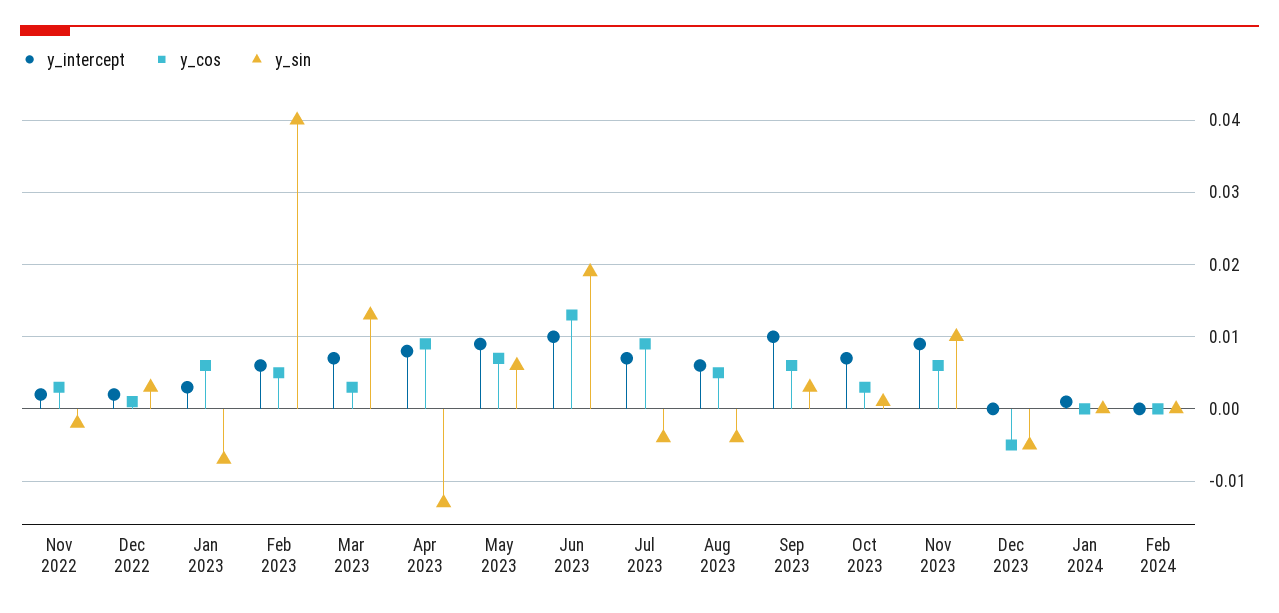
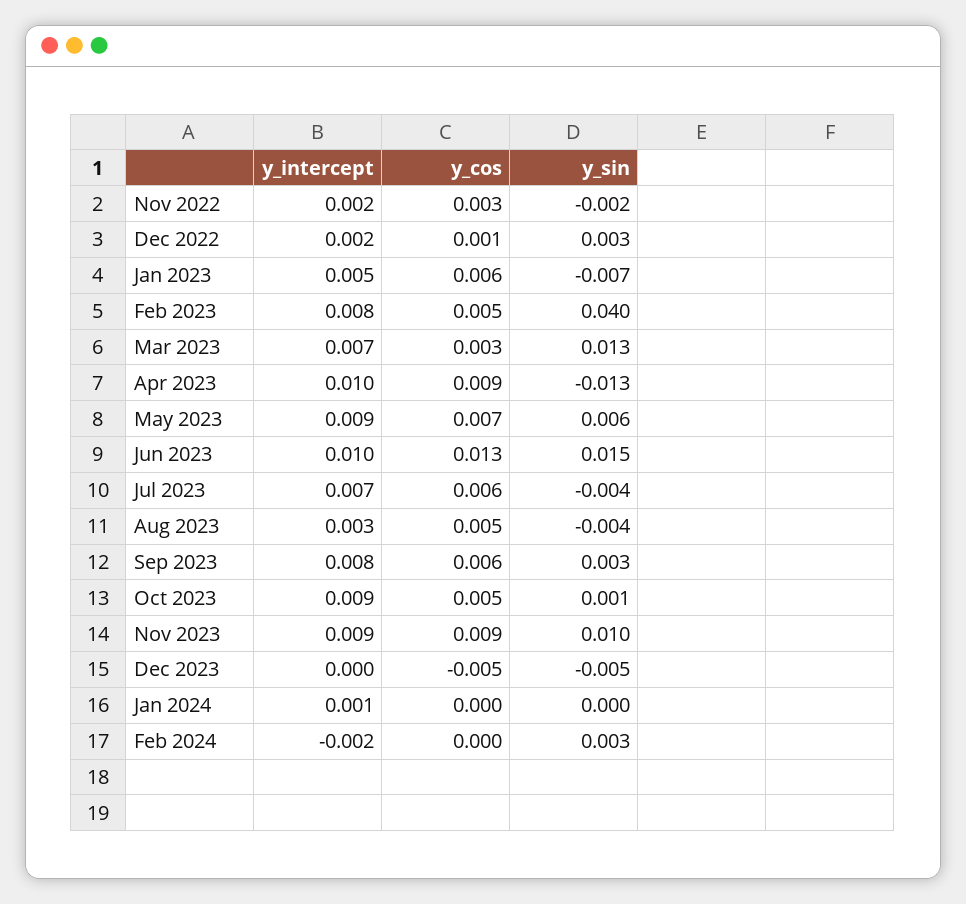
y_intercept, Jan 2023: 0.003 -> 0.005
y_intercept, Feb 2023: 0.006 -> 0.008
y_intercept, Apr 2023: 0.008 -> 0.01
y_sin, Jun 2023: 0.019 -> 0.015
y_cos, Jul 2023: 0.009 -> 0.006
y_intercept, Aug 2023: 0.006 -> 0.003
y_intercept, Sep 2023: 0.01 -> 0.008
y_intercept, Oct 2023: 0.007 -> 0.009
y_cos, Oct 2023: 0.003 -> 0.005
y_cos, Nov 2023: 0.006 -> 0.009
y_intercept, Feb 2024: 0 -> -0.002
y_sin, Feb 2024: 0 -> 0.003

